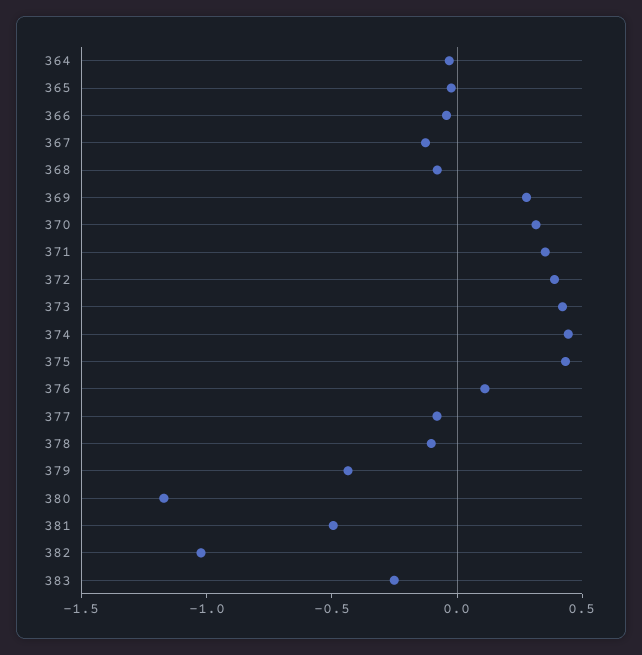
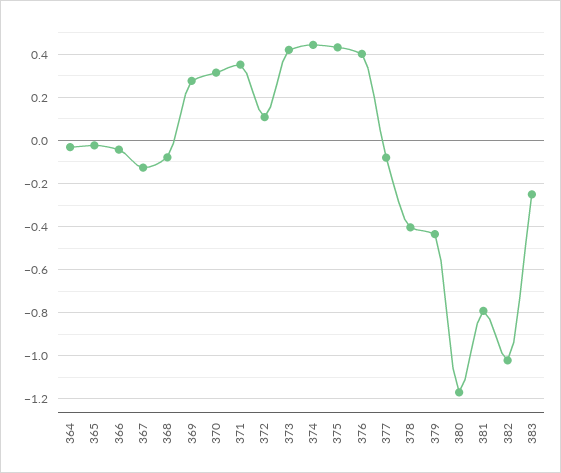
372: 0.4 -> 0.1
376: 0.1 -> 0.4
378: -0.1 -> -0.4
381: -0.5 -> -0.8

